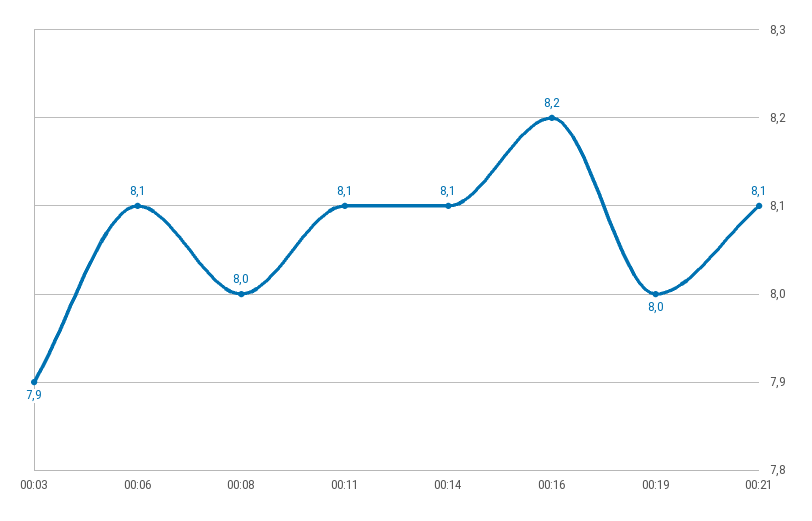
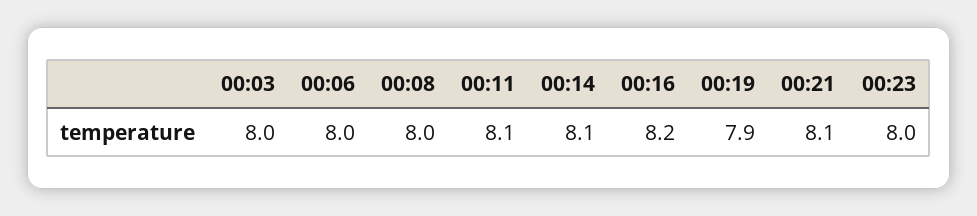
00:03: 7.9 -> 8
00:06: 8.1 -> 8
00:19: 8 -> 7.9
00:23: none -> 8

